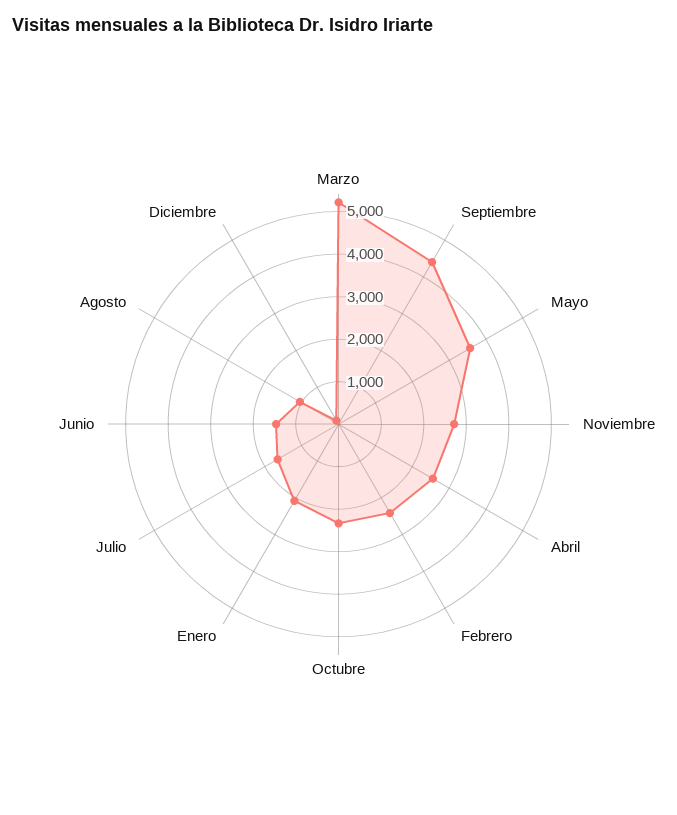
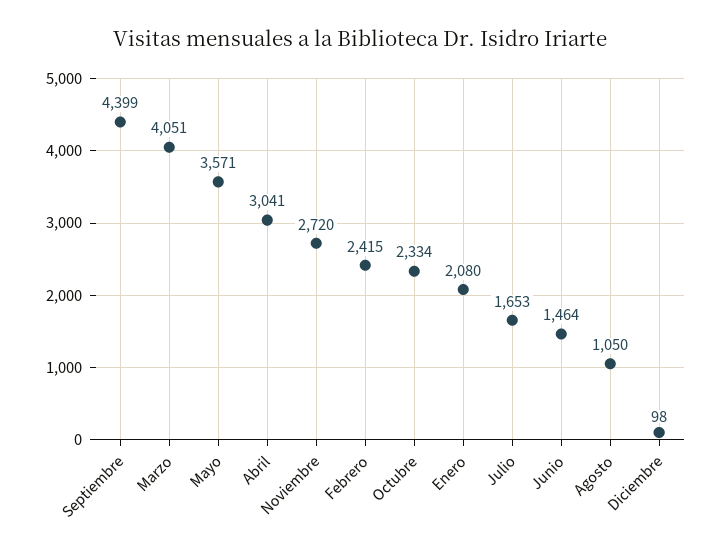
Marzo: 5200 -> 4051
Abril: 2600 -> 3041

